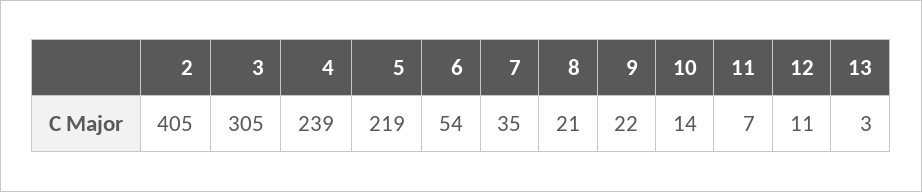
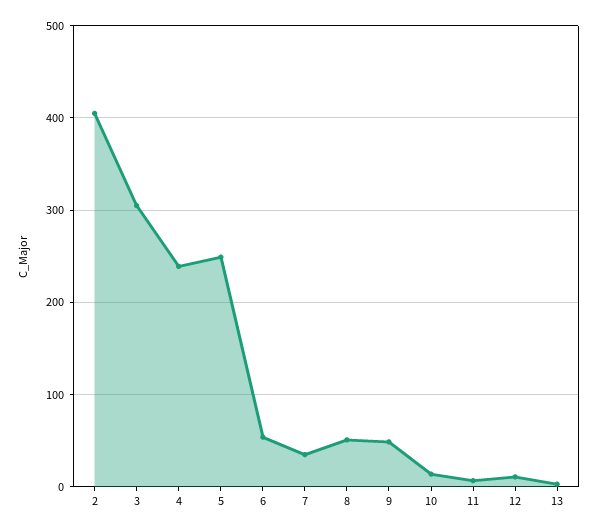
5: 219 -> 250
8: 21 -> 50
9: 22 -> 50

